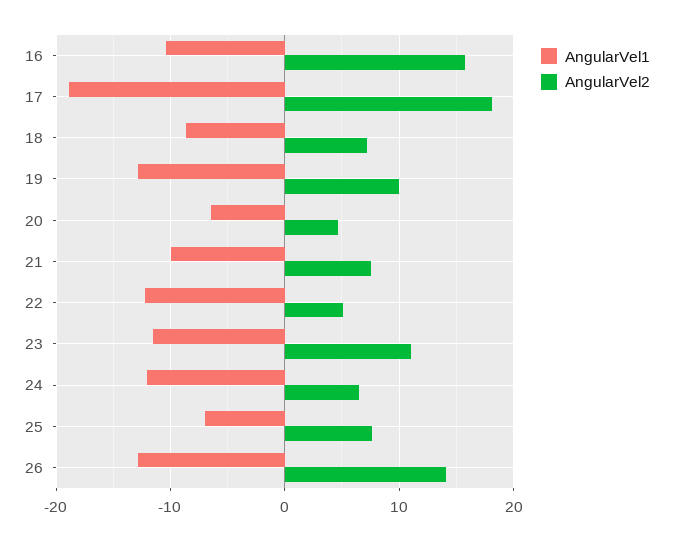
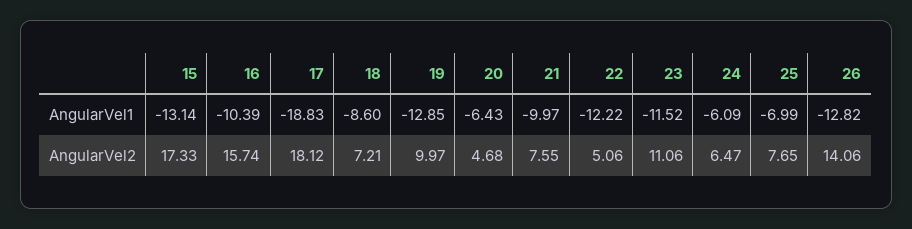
AngularVel1, 24: -12 -> -6.09
AngularVel1, 15: none -> -13.14
AngularVel2, 15: none -> 17.33

